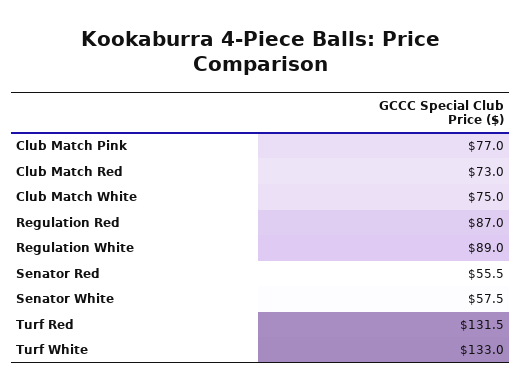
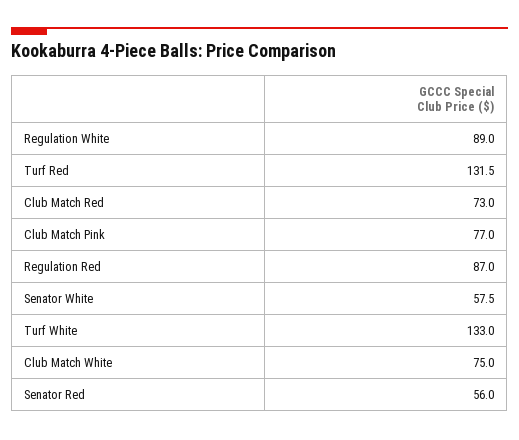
Senator Red: 55.5 -> 56

